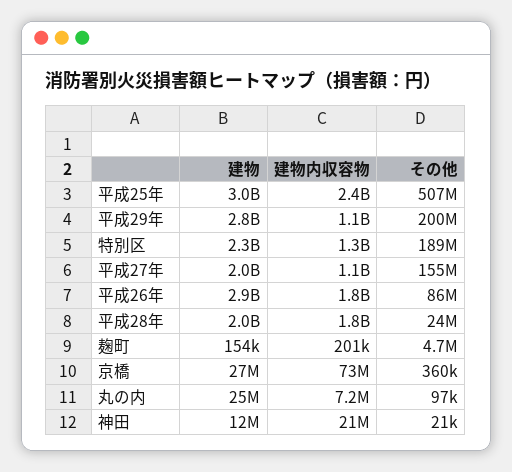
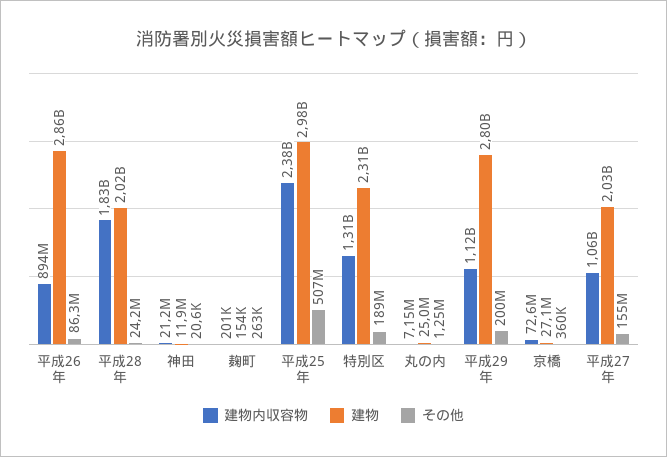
建物内収容物, 平成26年: 1800000000 -> 894000000
その他, 麹町: 4700000 -> 263000
その他, 丸の内: 97000 -> 1250000

